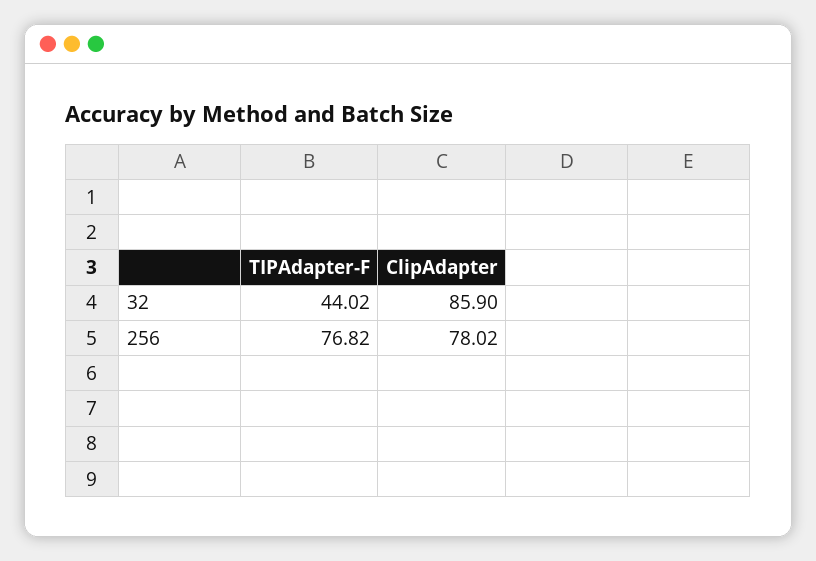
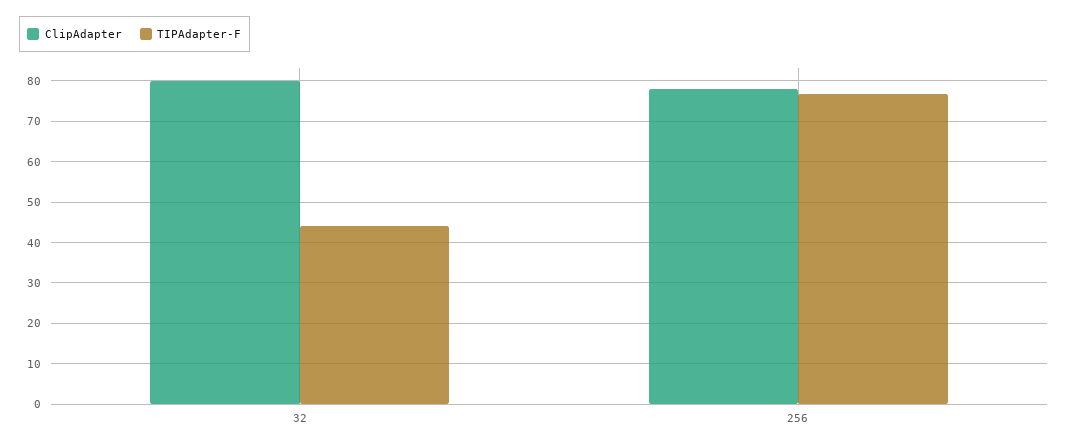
ClipAdapter, 32: 85.9 -> 80

